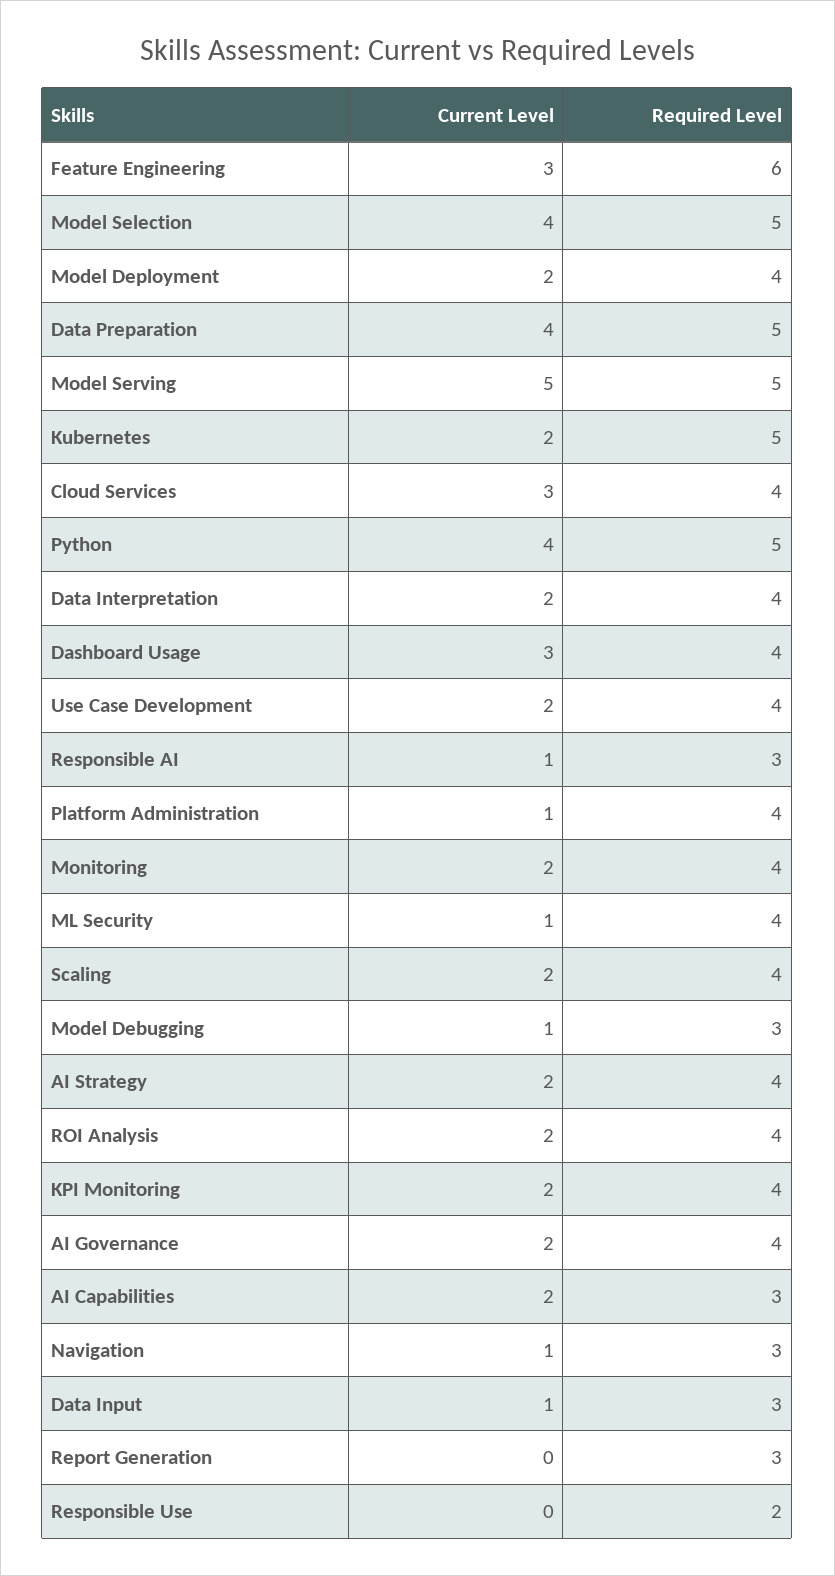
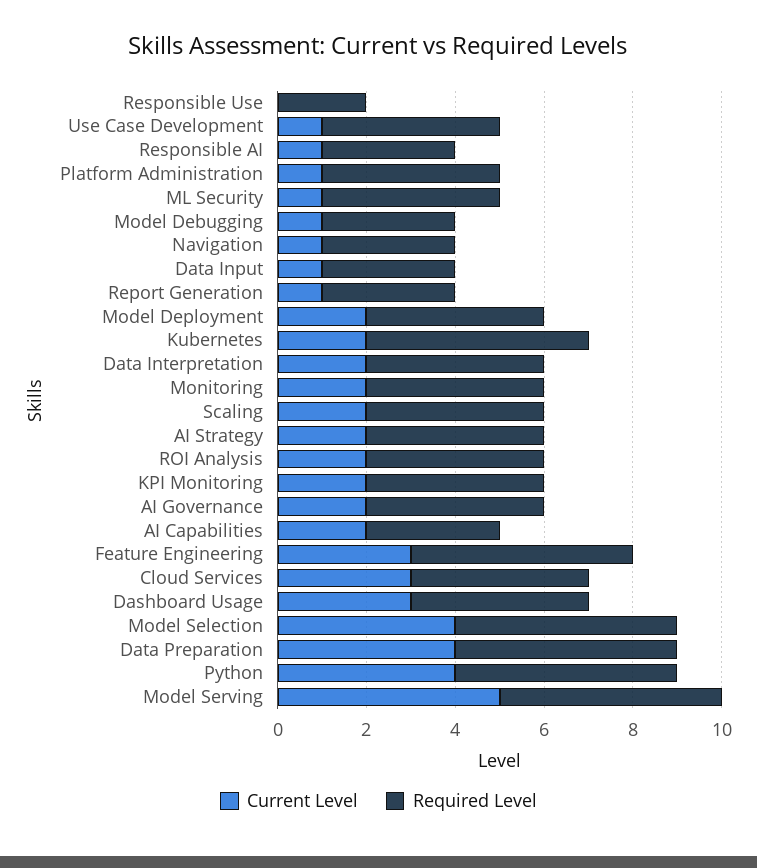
Required Level, Feature Engineering: 6 -> 5
Current Level, Use Case Development: 2 -> 1
Current Level, Report Generation: 0 -> 1

